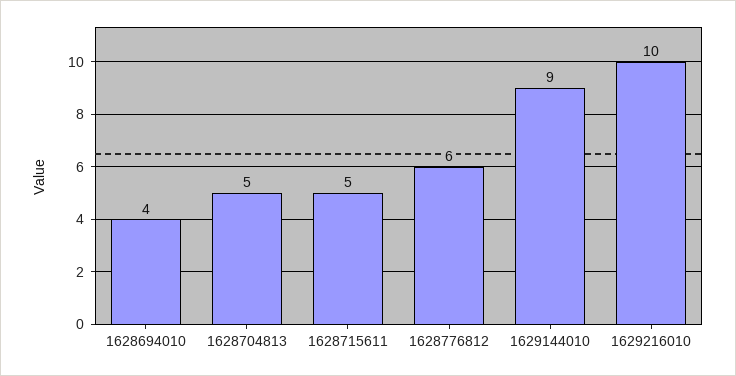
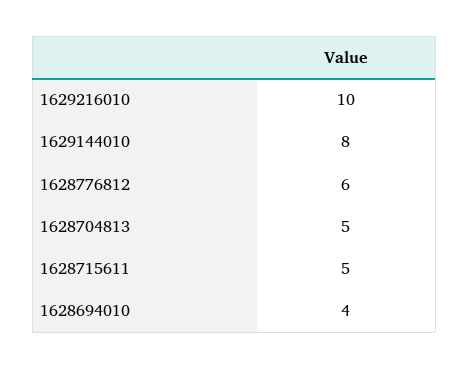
1629144010: 9 -> 8

